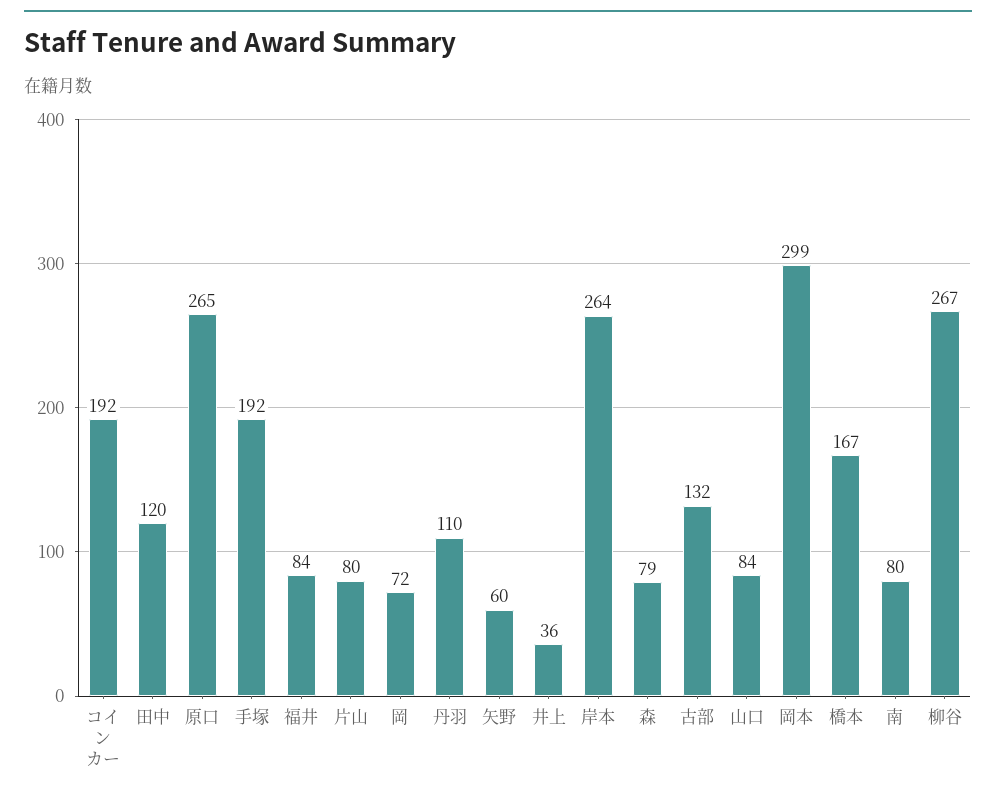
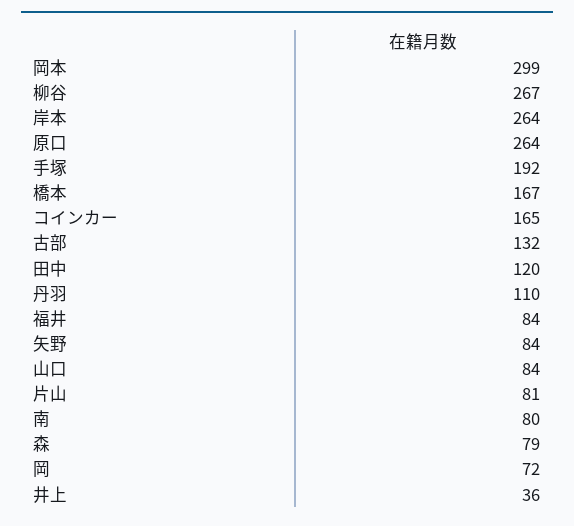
コインカー: 192 -> 165
原口: 265 -> 264
片山: 80 -> 81
矢野: 60 -> 84

